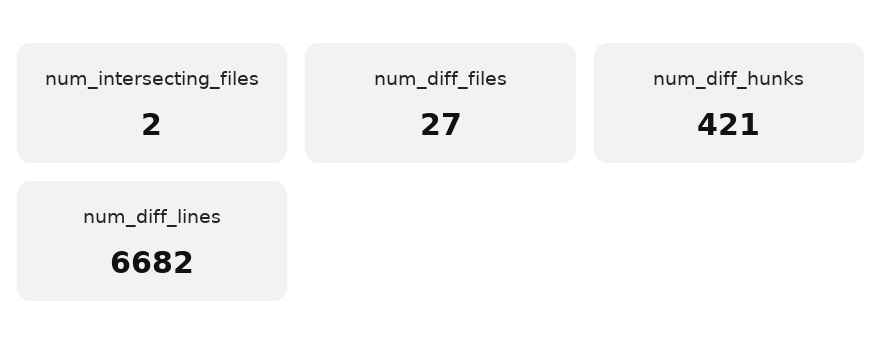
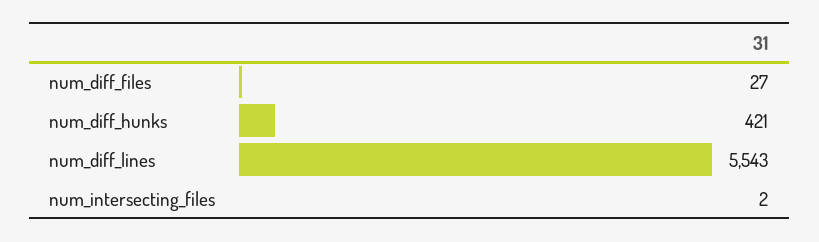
num_diff_lines: 6682 -> 5543

